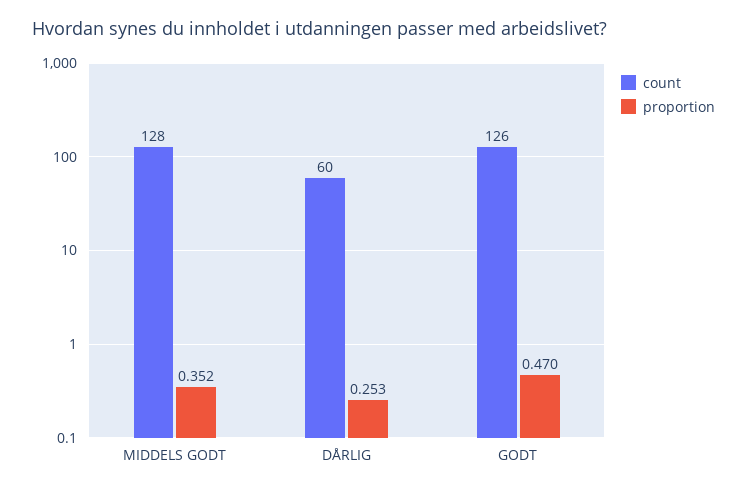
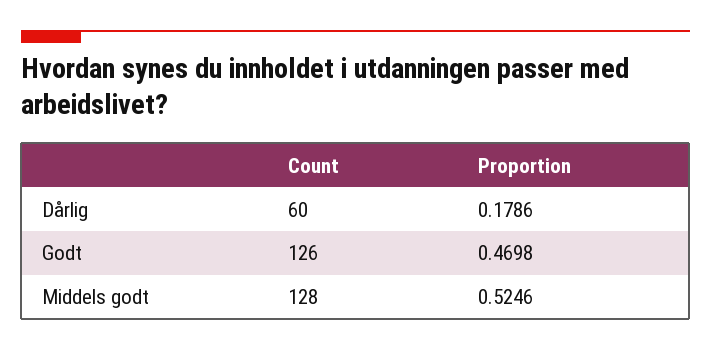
proportion, MIDDELS GODT: 0.352 -> 0.5246
proportion, DÅRLIG: 0.253 -> 0.1786

